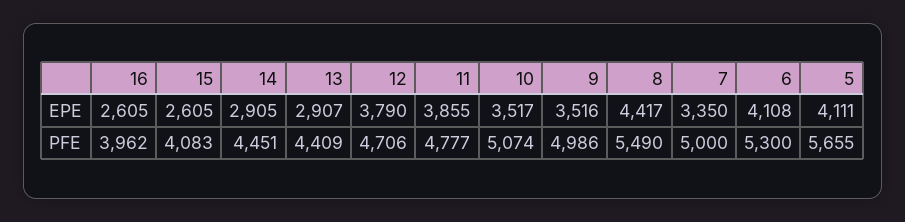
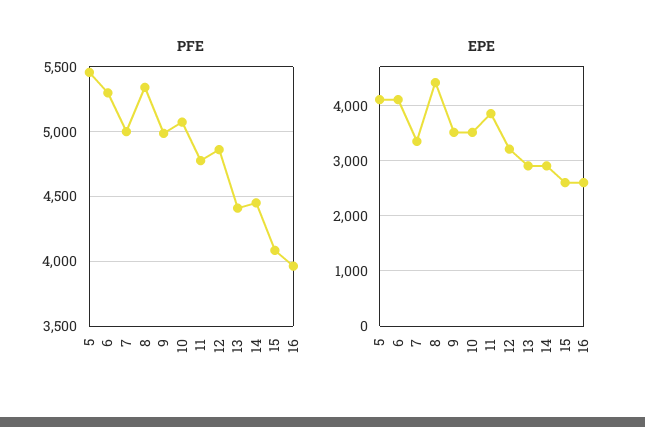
EPE, 12: 3790 -> 3200
PFE, 12: 4706 -> 4850
PFE, 8: 5490 -> 5350
PFE, 5: 5655 -> 5450

